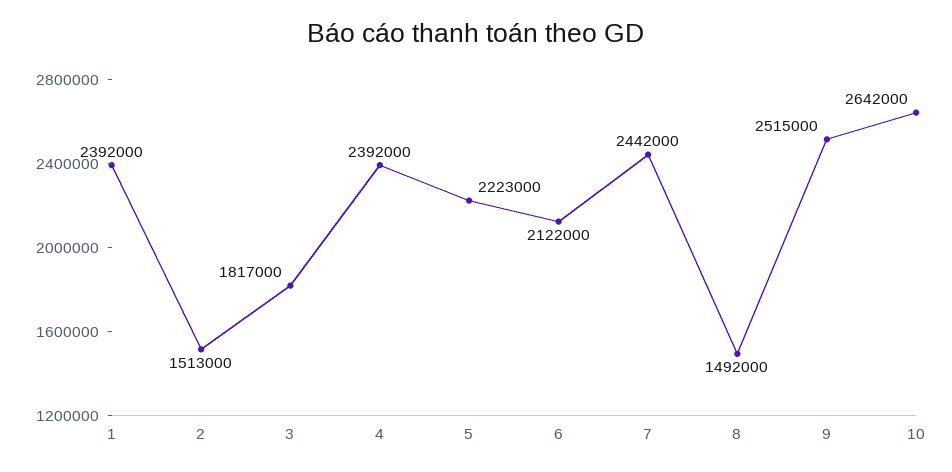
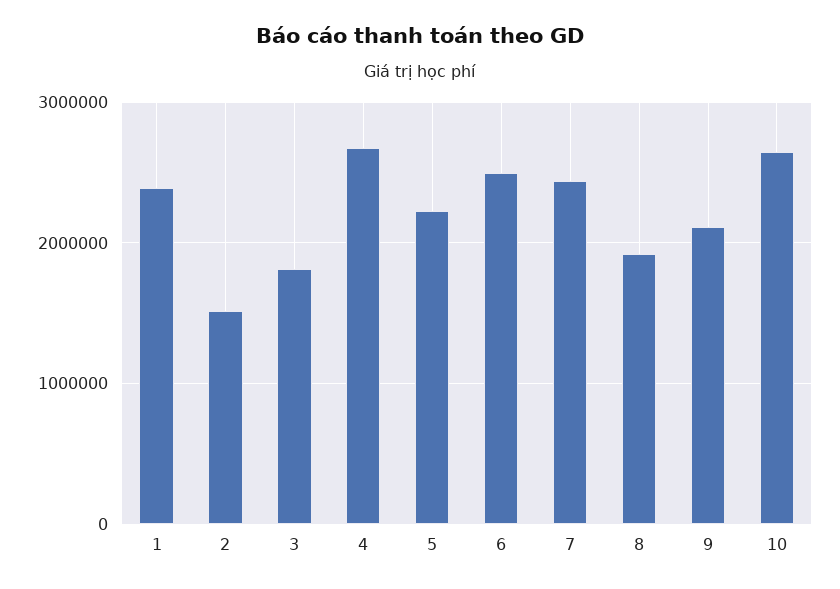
4: 2392000 -> 2700000
6: 2122000 -> 2500000
8: 1492000 -> 1900000
9: 2515000 -> 2100000

